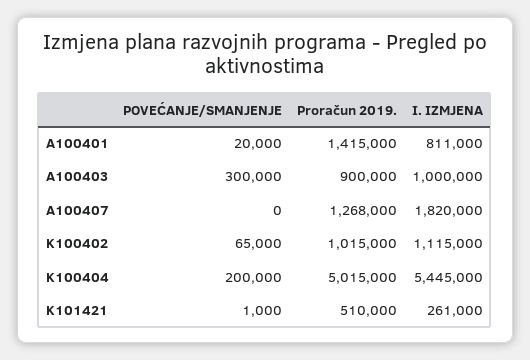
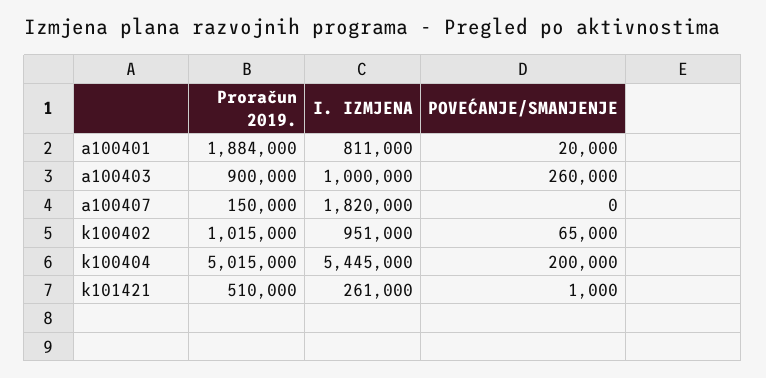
Proračun 2019., A100401: 1415000 -> 1884000
POVEĆANJE/SMANJENJE, A100403: 300000 -> 260000
Proračun 2019., A100407: 1268000 -> 150000
I. IZMJENA, K100402: 1115000 -> 951000

